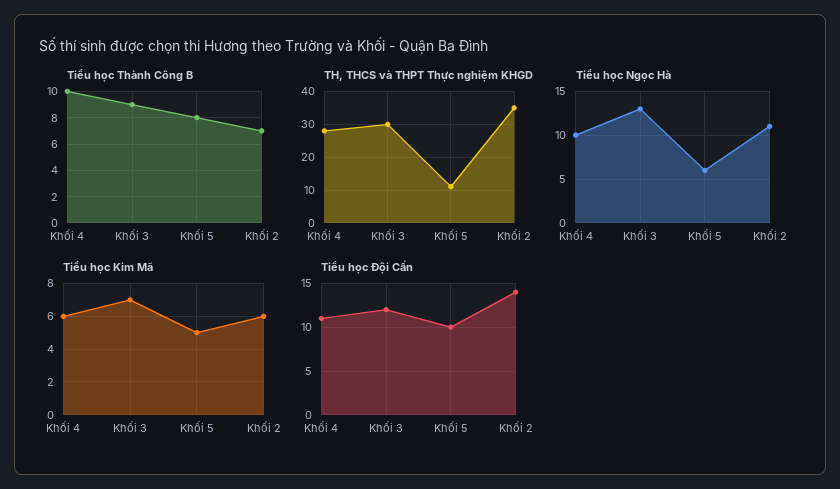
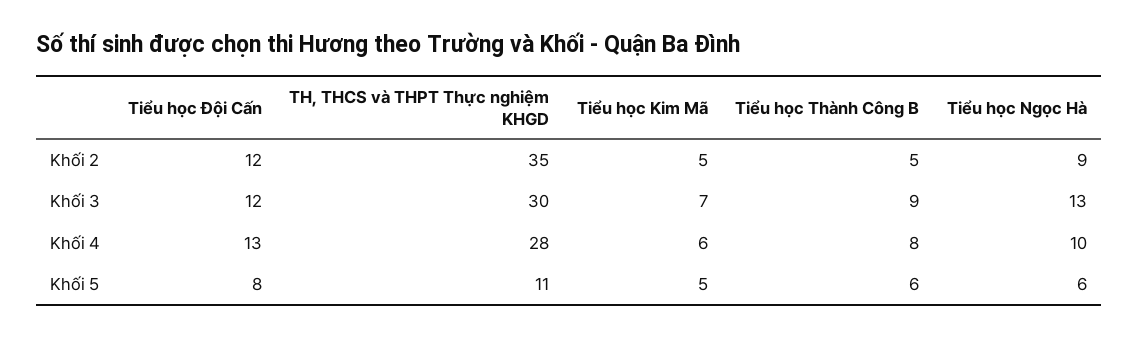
Tiểu học Thành Công B, Khối 4: 10 -> 8
Tiểu học Thành Công B, Khối 5: 8 -> 6
Tiểu học Thành Công B, Khối 2: 7 -> 5
Tiểu học Ngọc Hà, Khối 2: 11 -> 9
Tiểu học Kim Mã, Khối 2: 6 -> 5
Tiểu học Đội Cấn, Khối 4: 11 -> 13
Tiểu học Đội Cấn, Khối 5: 10 -> 8
Tiểu học Đội Cấn, Khối 2: 14 -> 12

